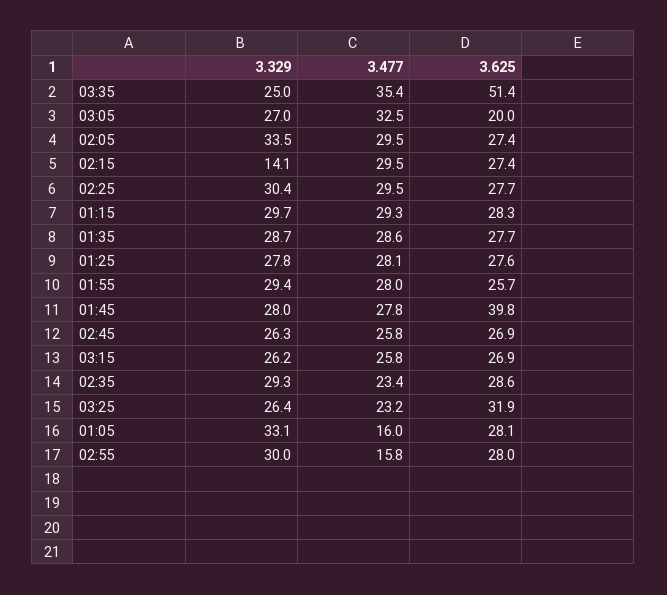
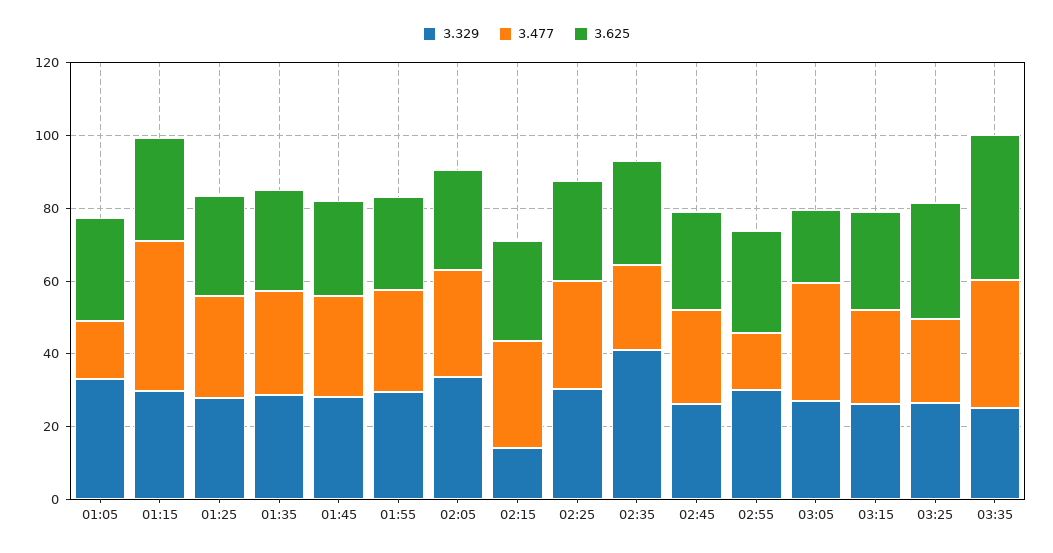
3.625, 03:35: 51.4 -> 40
3.477, 01:15: 29.3 -> 40
3.625, 01:45: 39.8 -> 25
3.329, 02:35: 29.3 -> 40

